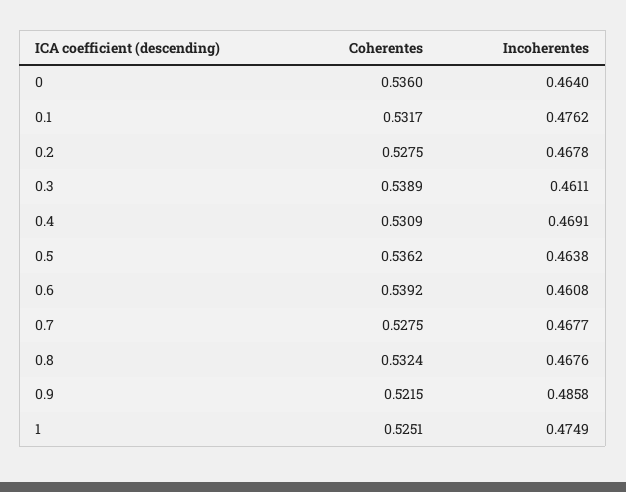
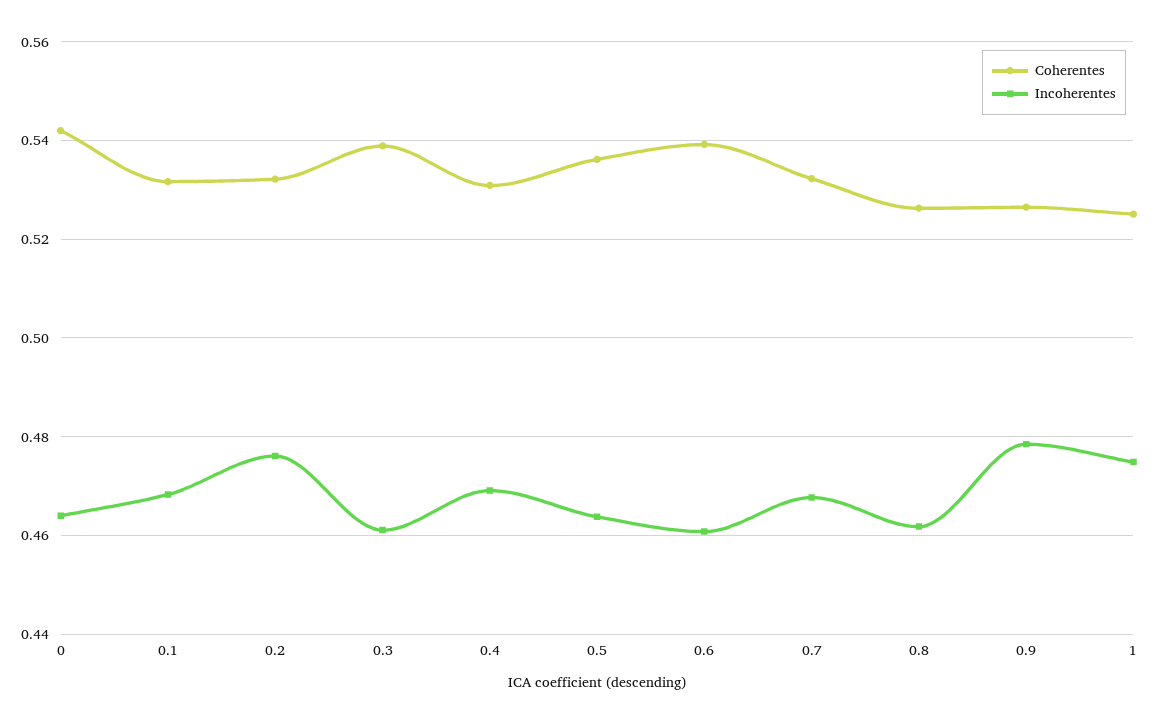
Coherentes, 0: 0.536 -> 0.542
Incoherentes, 0.1: 0.4762 -> 0.468
Coherentes, 0.2: 0.5275 -> 0.532
Incoherentes, 0.2: 0.4678 -> 0.476
Coherentes, 0.7: 0.5275 -> 0.532
Coherentes, 0.8: 0.5324 -> 0.526
Incoherentes, 0.8: 0.4676 -> 0.462
Coherentes, 0.9: 0.5215 -> 0.526
Incoherentes, 0.9: 0.4858 -> 0.478

